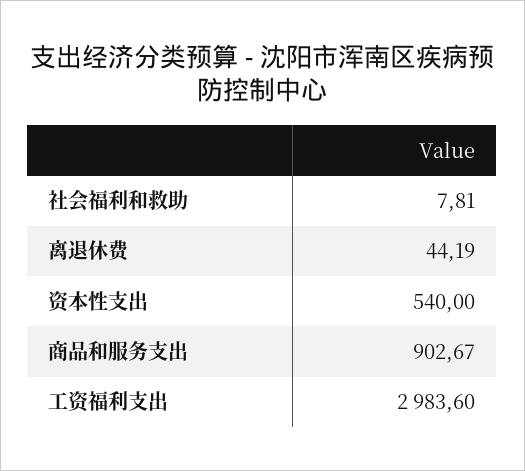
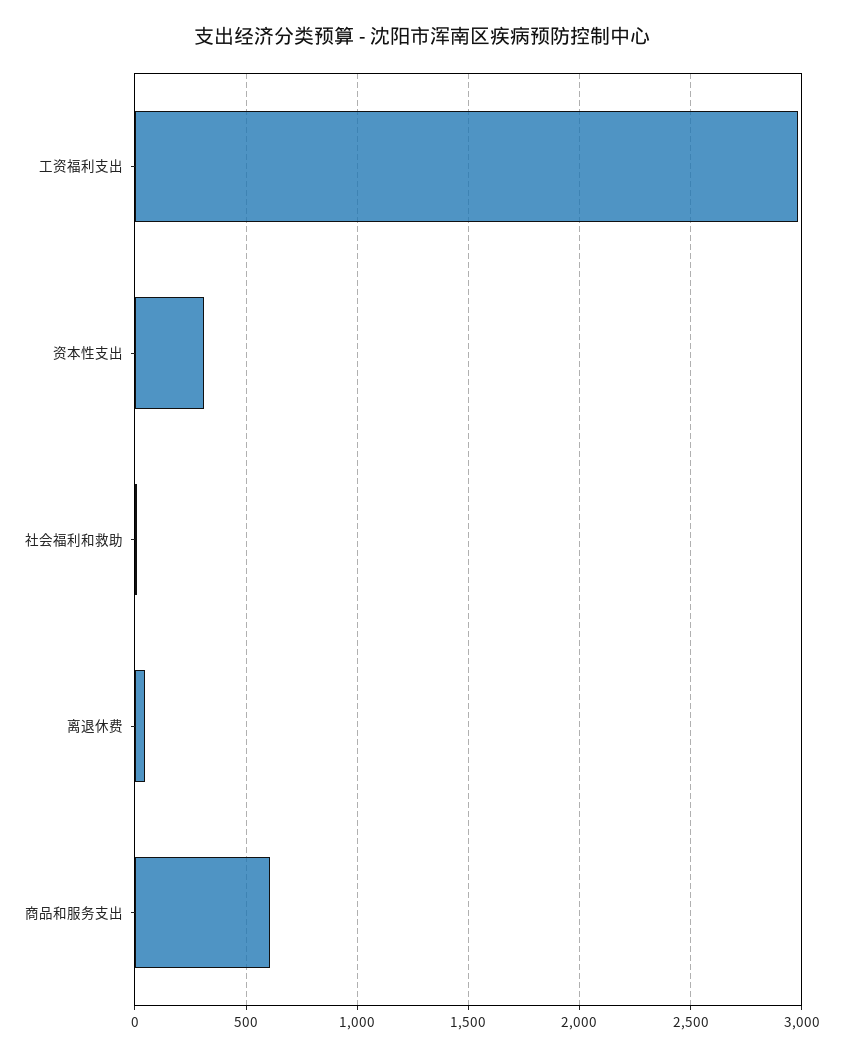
资本性支出: 540 -> 300
商品和服务支出: 902.67 -> 600

